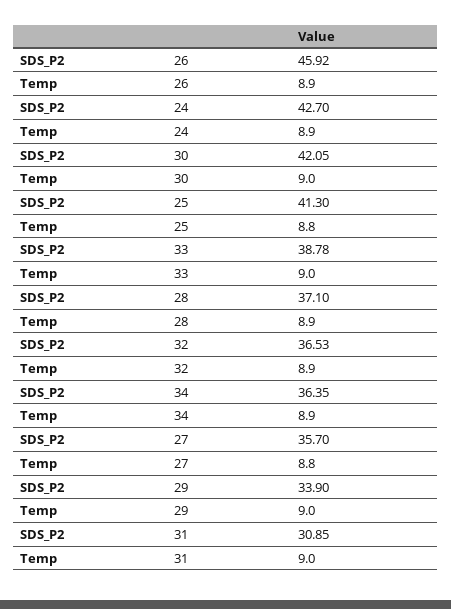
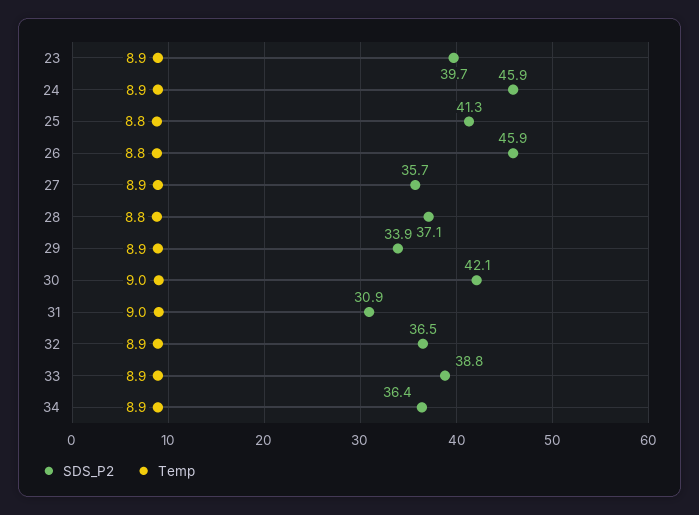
Temp, 26: 8.9 -> 8.8
SDS_P2, 24: 42.7 -> 45.9
Temp, 33: 9 -> 8.9
Temp, 28: 8.9 -> 8.8
Temp, 27: 8.8 -> 8.9
Temp, 29: 9 -> 8.9
SDS_P2, 23: none -> 39.7
Temp, 23: none -> 8.9

